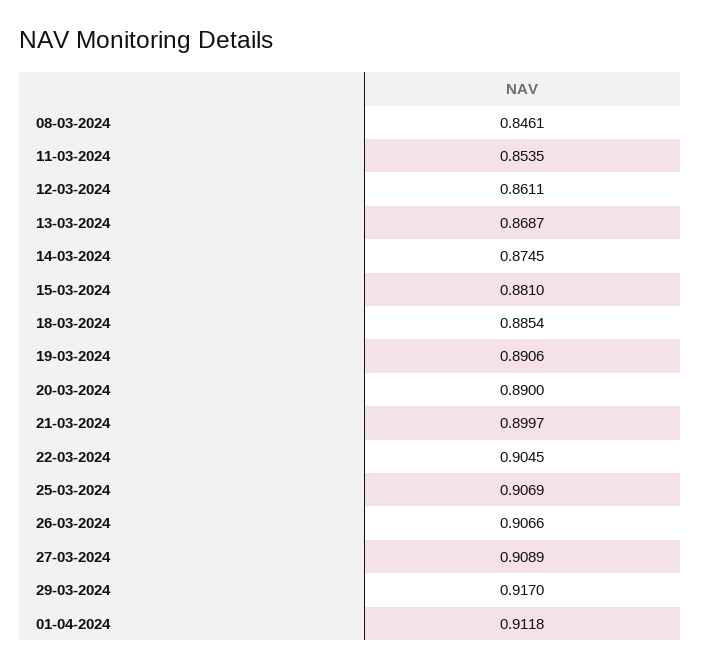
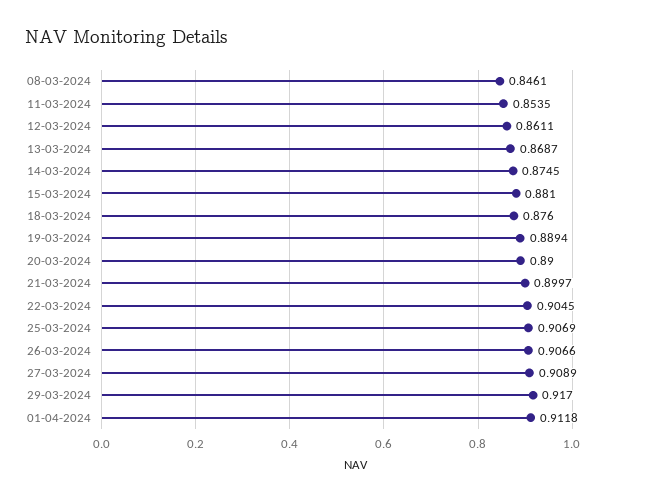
18-03-2024: 0.8854 -> 0.876
19-03-2024: 0.8906 -> 0.8894

